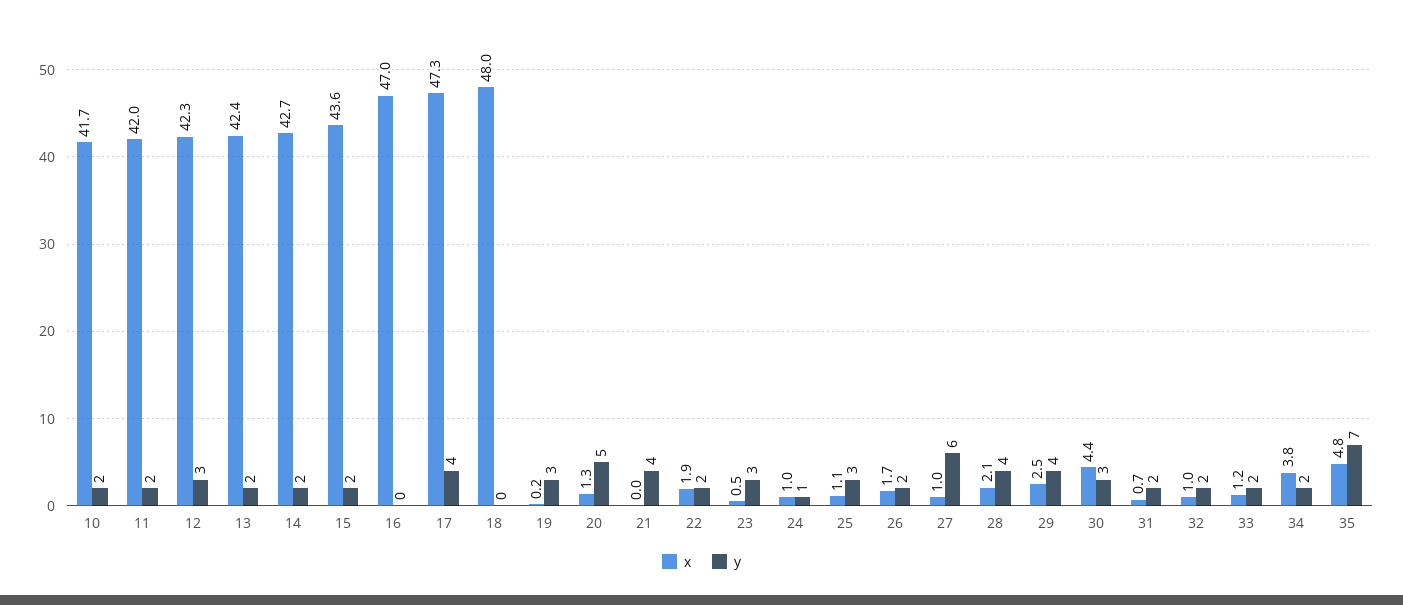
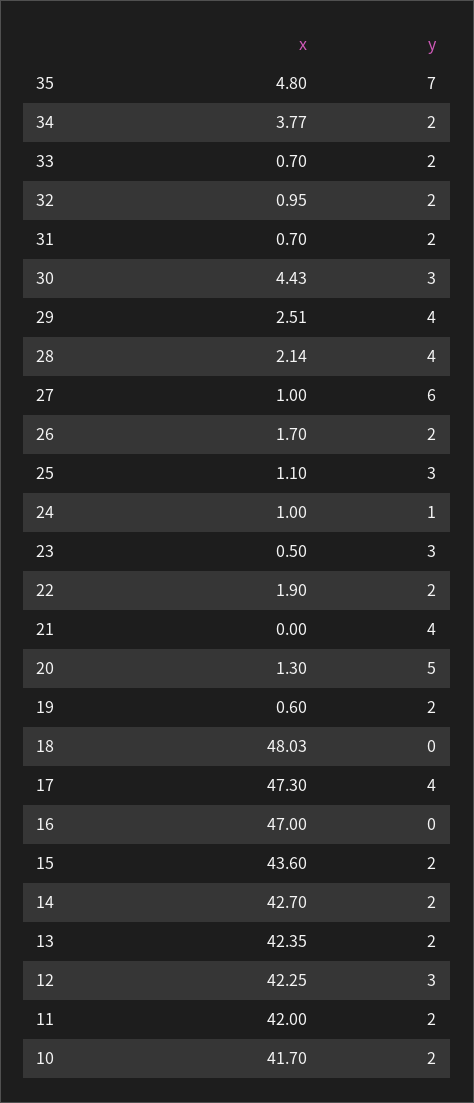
x, 19: 0.2 -> 0.6
y, 19: 3 -> 2
x, 33: 1.2 -> 0.7

